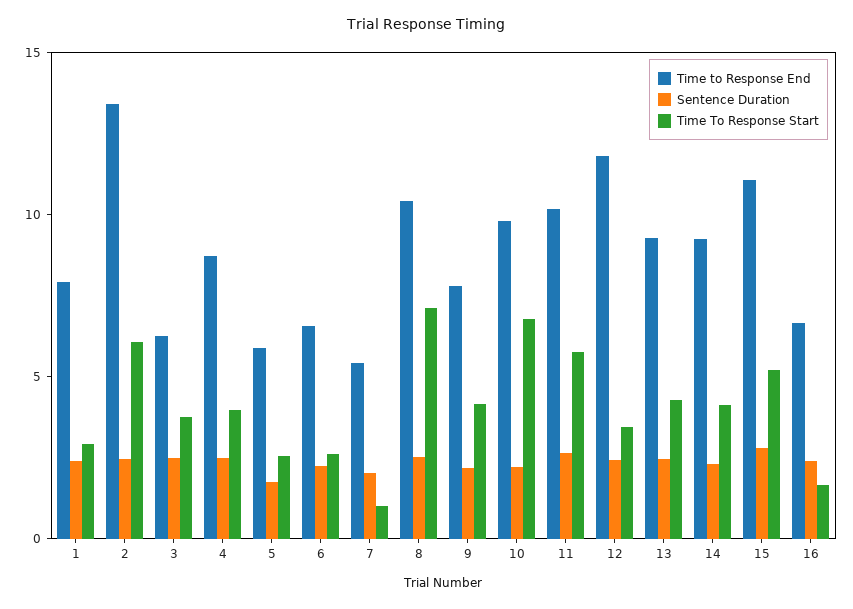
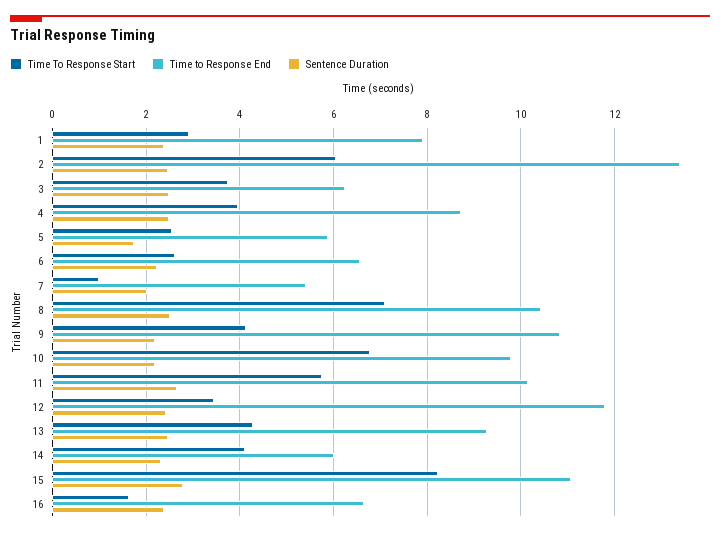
Time to Response End, 9: 8 -> 10.8
Time to Response End, 14: 9 -> 6
Time To Response Start, 15: 5 -> 8.2

